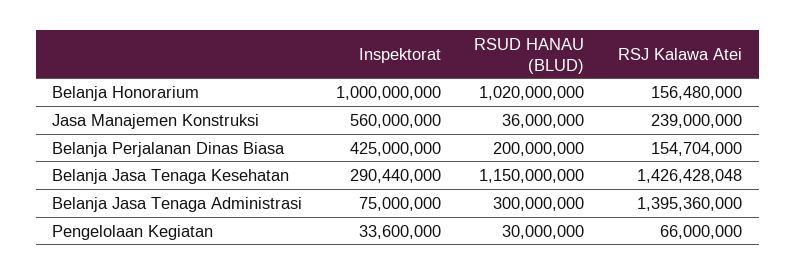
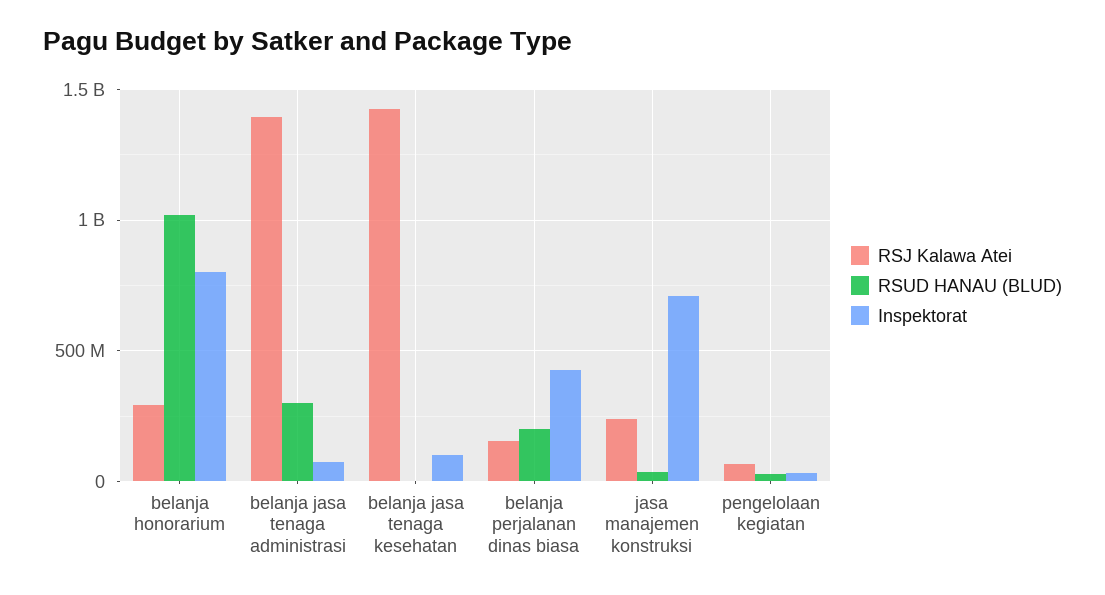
Inspektorat, Belanja Honorarium: 1000000000 -> 800000000
RSJ Kalawa Atei, Belanja Honorarium: 156480000 -> 300000000
Inspektorat, Jasa Manajemen Konstruksi: 560000000 -> 700000000
Inspektorat, Belanja Jasa Tenaga Kesehatan: 290440000 -> 100000000
RSUD HANAU (BLUD), Belanja Jasa Tenaga Kesehatan: 1150000000 -> 0

